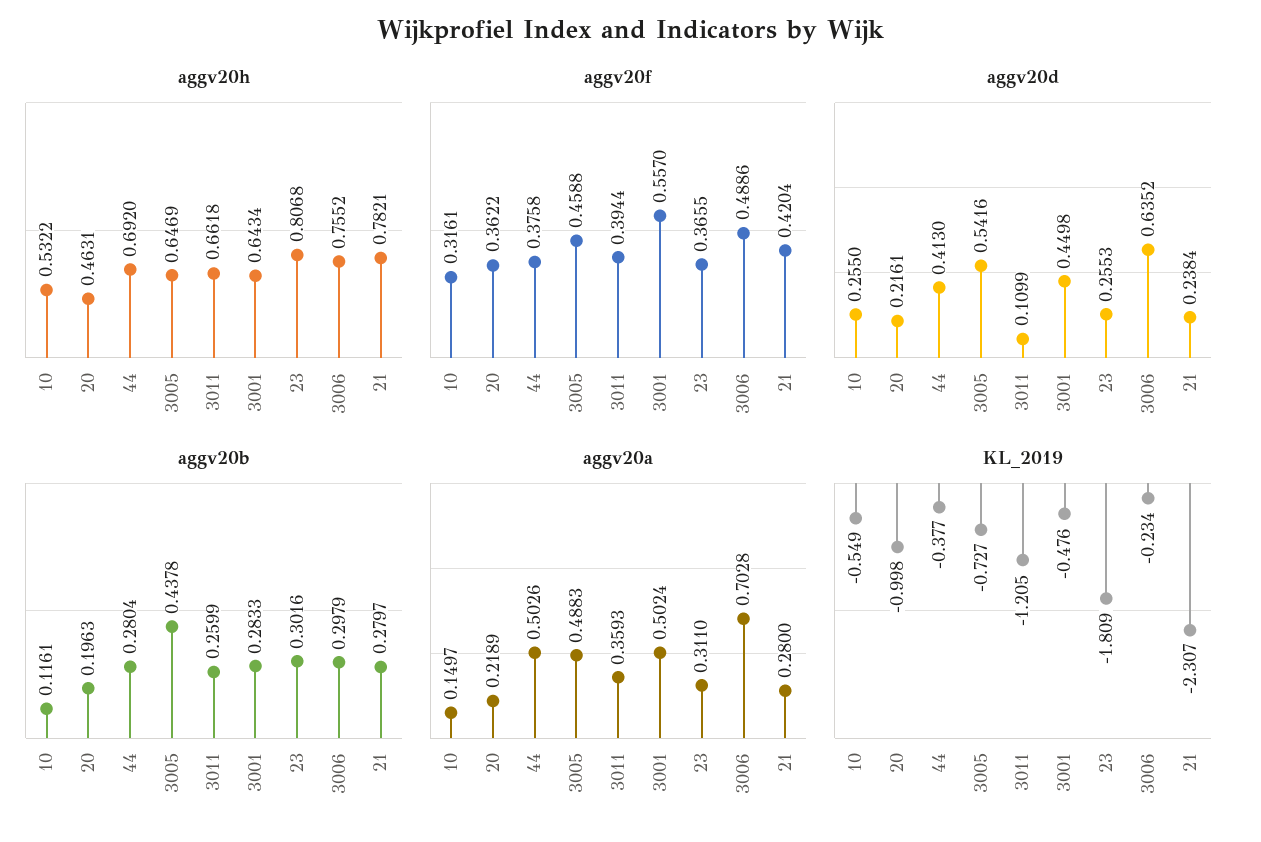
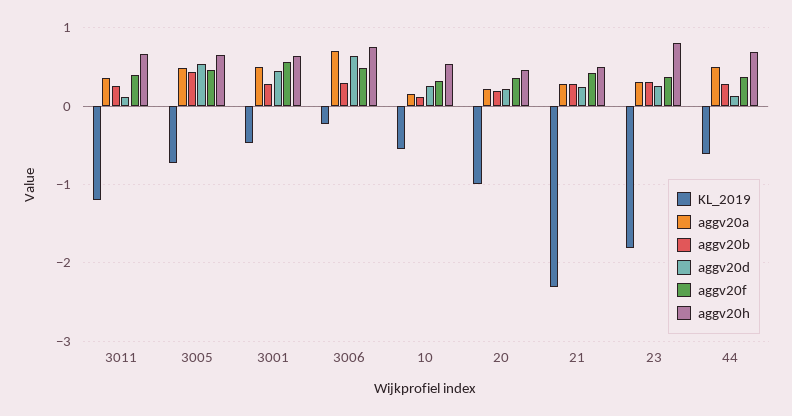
aggv20h, 21: 0.7821 -> 0.5
aggv20d, 44: 0.413 -> 0.1
KL_2019, 44: -0.377 -> -0.6

